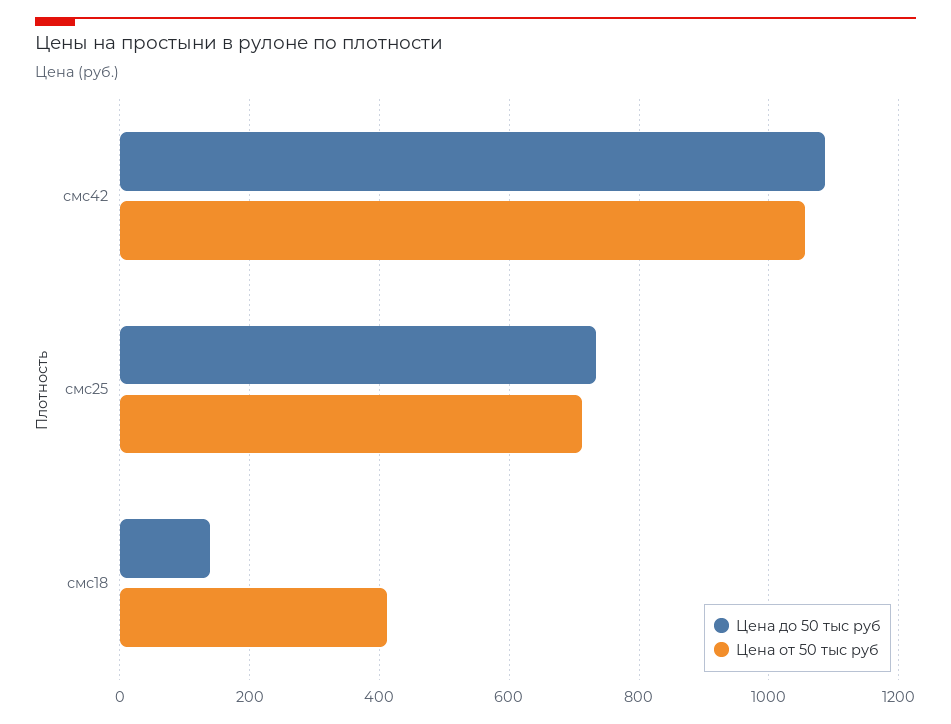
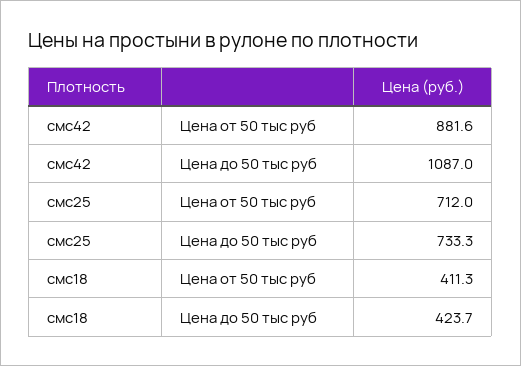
Цена от 50 тыс руб, смс42: 1060 -> 881.6
Цена до 50 тыс руб, смс18: 140 -> 423.7

